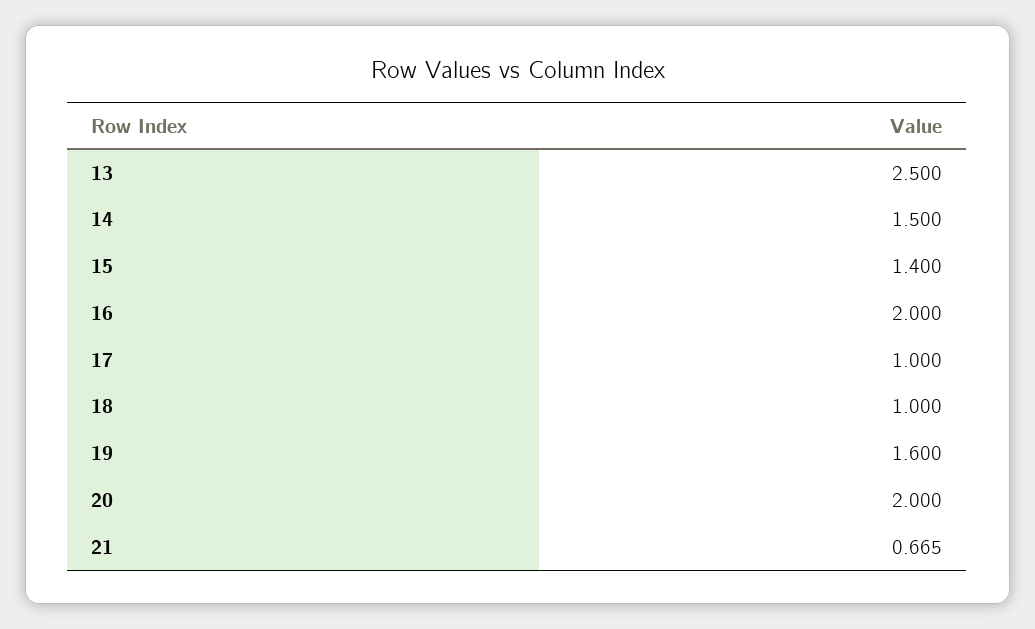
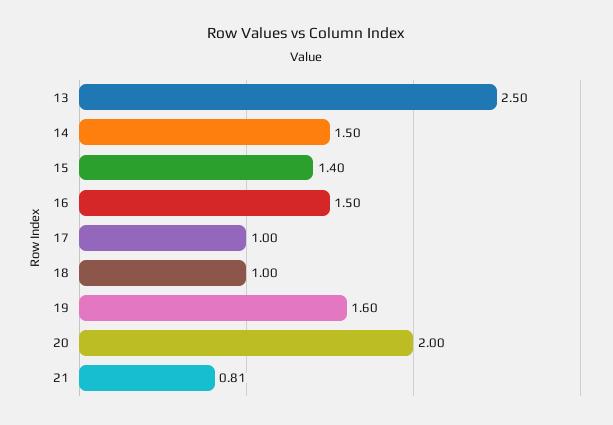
16: 2 -> 1.5
21: 0.665 -> 0.81

